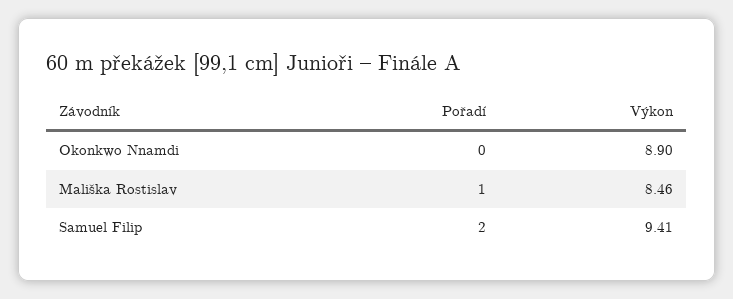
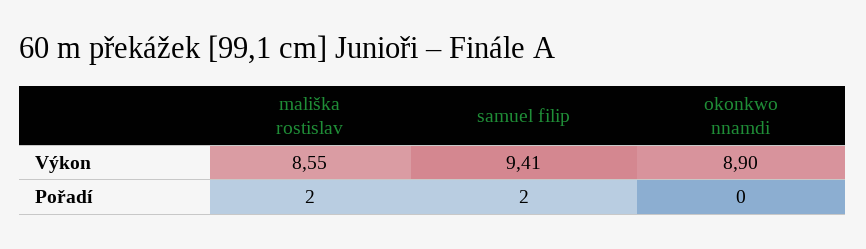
Pořadí, Mališka Rostislav: 1 -> 2
Výkon, Mališka Rostislav: 8.46 -> 8.55

